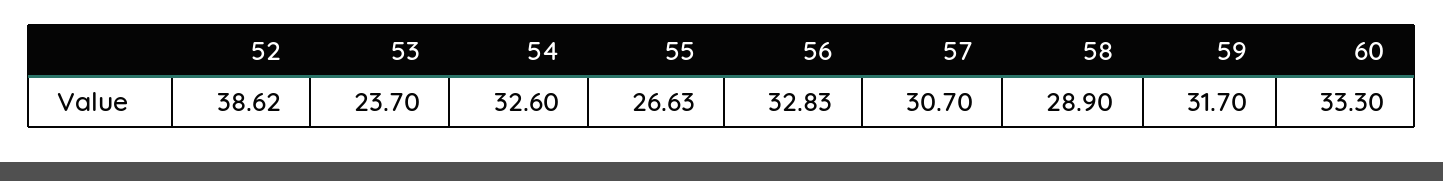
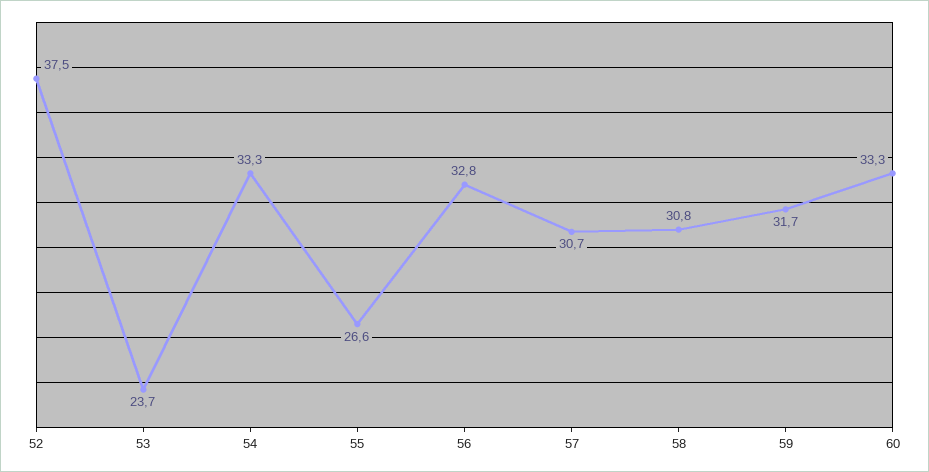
52: 38.62 -> 37.5
54: 32.6 -> 33.3
58: 28.9 -> 30.8

